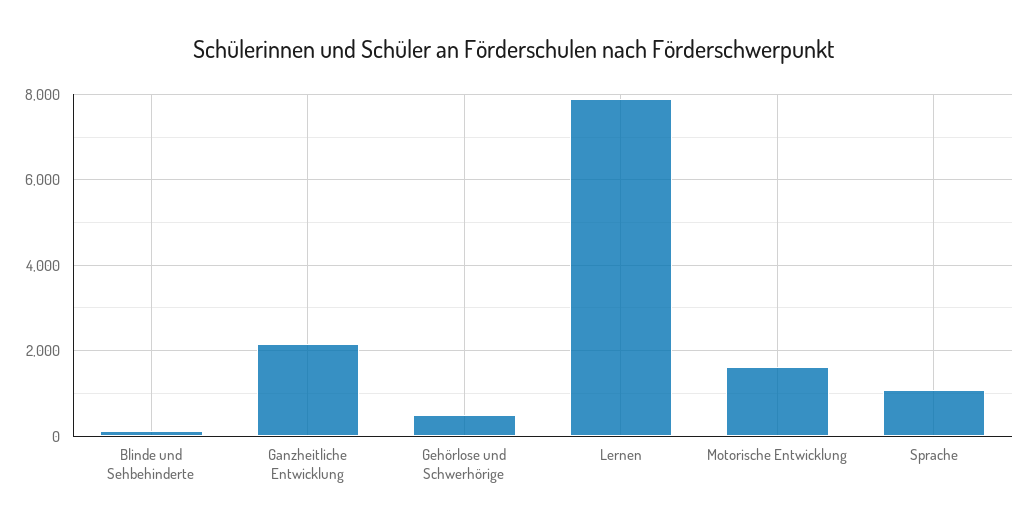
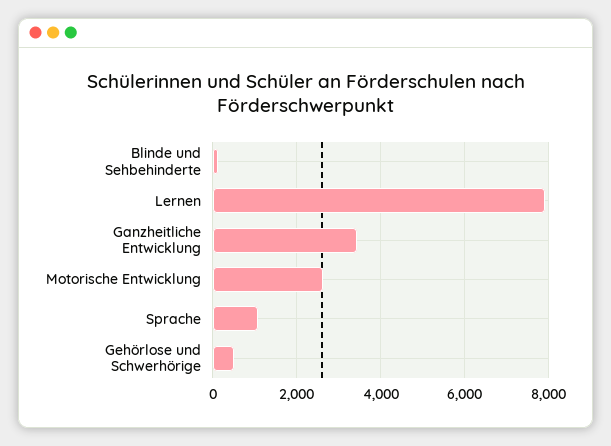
Ganzheitliche Entwicklung: 2200 -> 3400
Motorische Entwicklung: 1600 -> 2600

